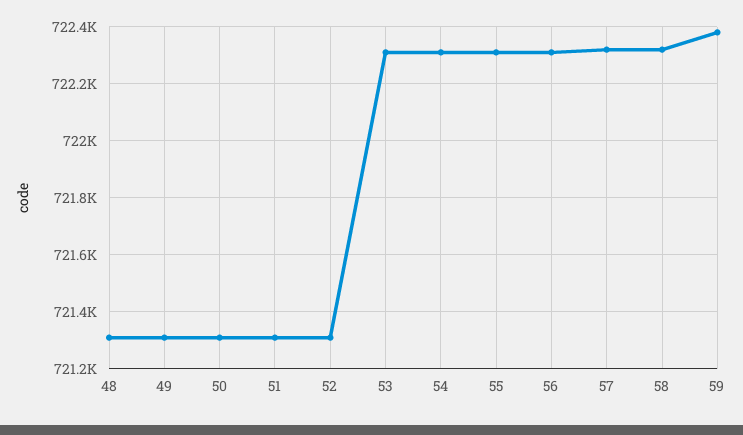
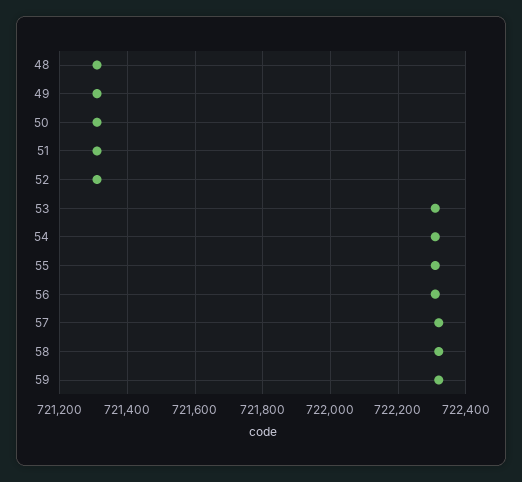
59: 722375 -> 722320

